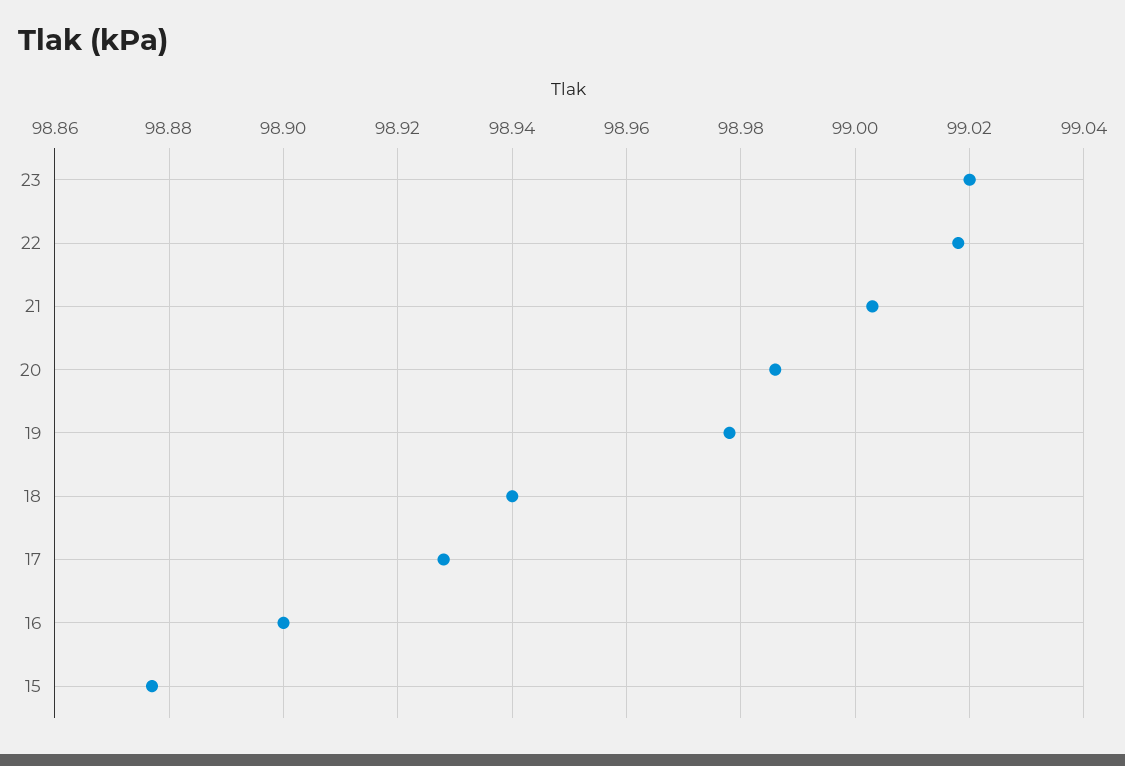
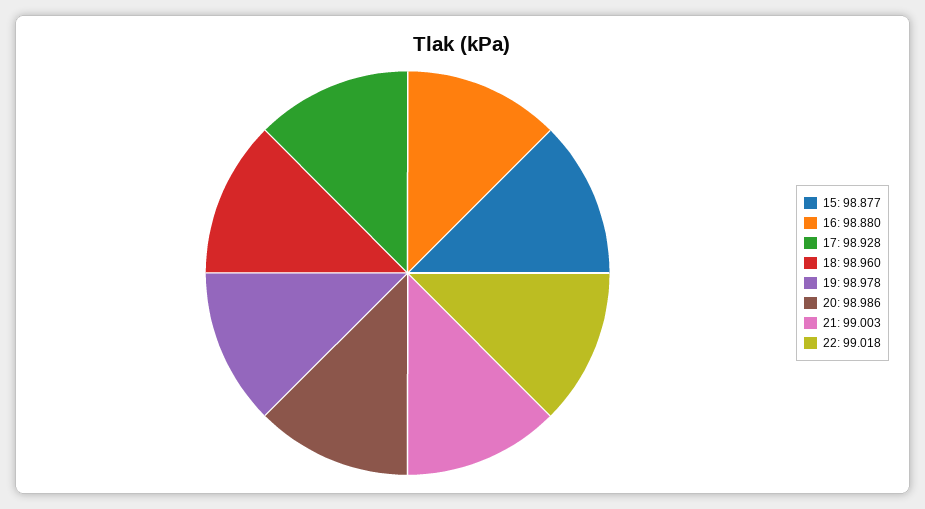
23: 99.02 -> none
18: 98.94 -> 98.96
16: 98.9 -> 98.88

